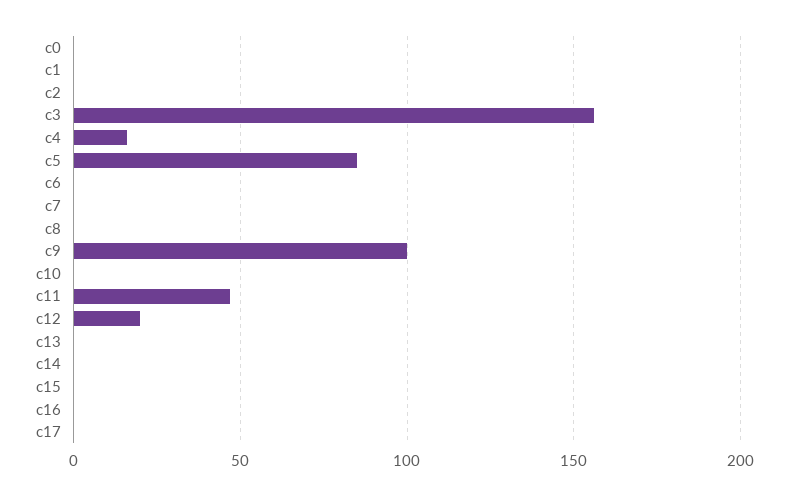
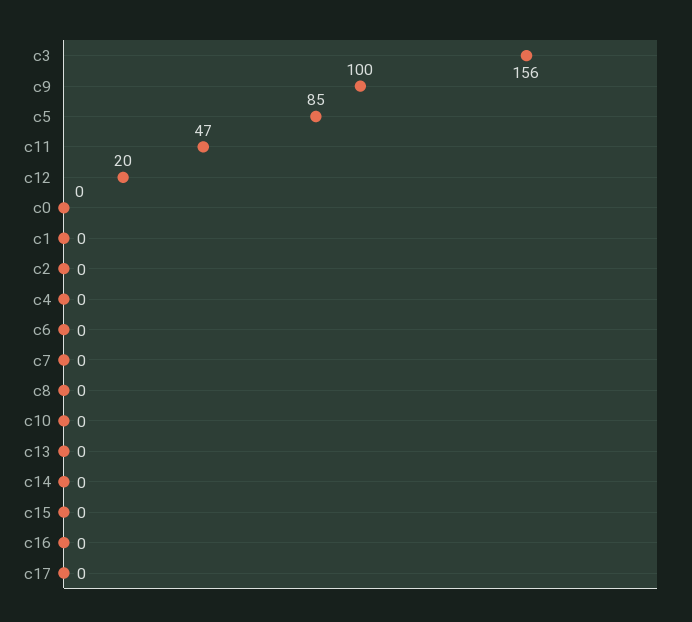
c4: 15 -> 0

